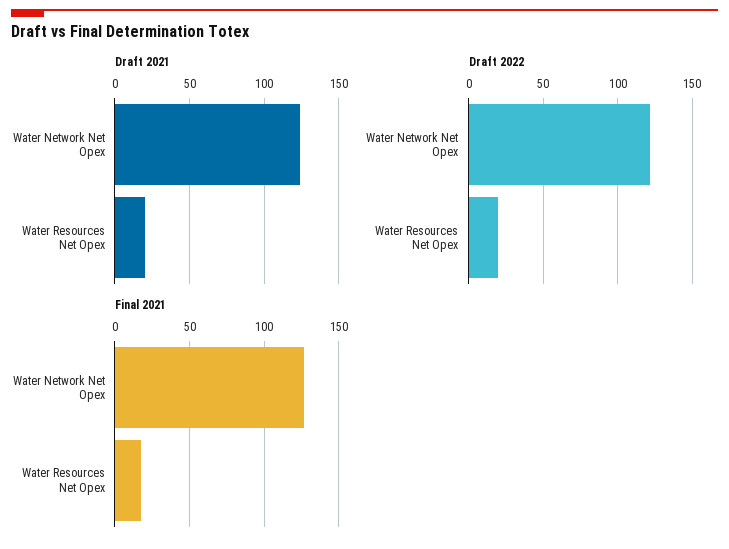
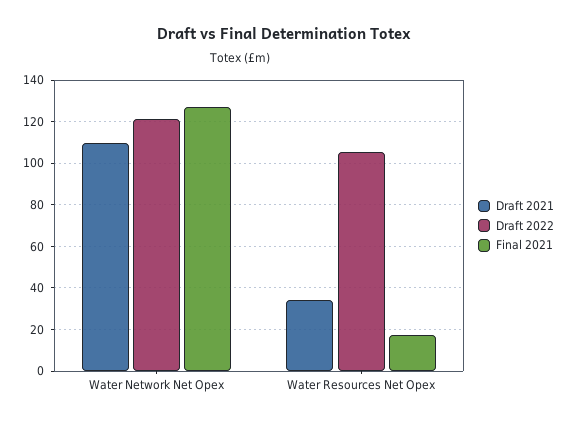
Draft 2021, Water Network Net Opex: 125 -> 110
Draft 2021, Water Resources Net Opex: 20 -> 35
Draft 2022, Water Resources Net Opex: 20 -> 105

